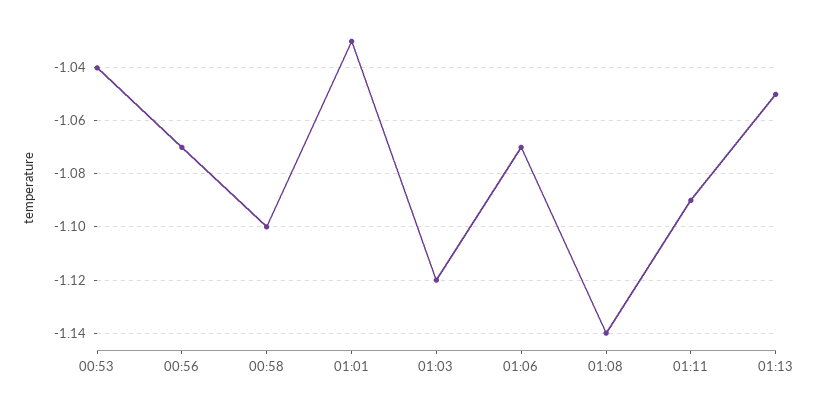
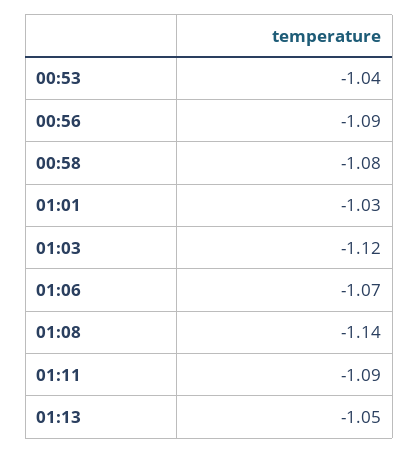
00:56: -1.07 -> -1.09
00:58: -1.1 -> -1.08

